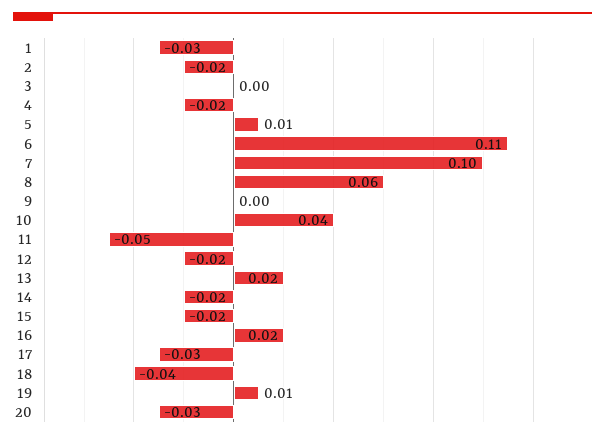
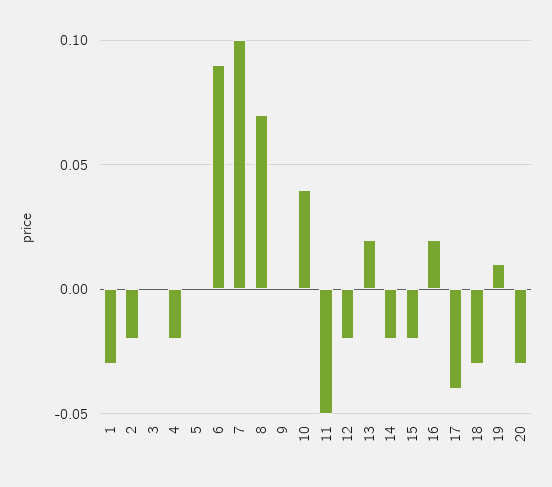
5: 0.01 -> 0
6: 0.11 -> 0.09
8: 0.06 -> 0.07
17: -0.03 -> -0.04
18: -0.04 -> -0.03

